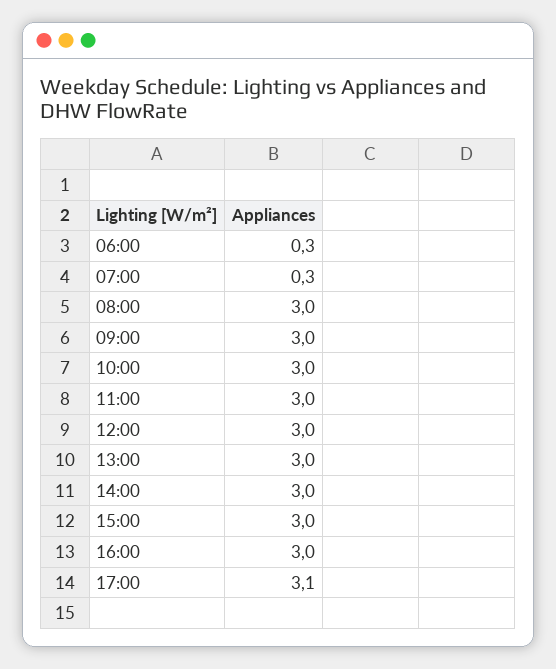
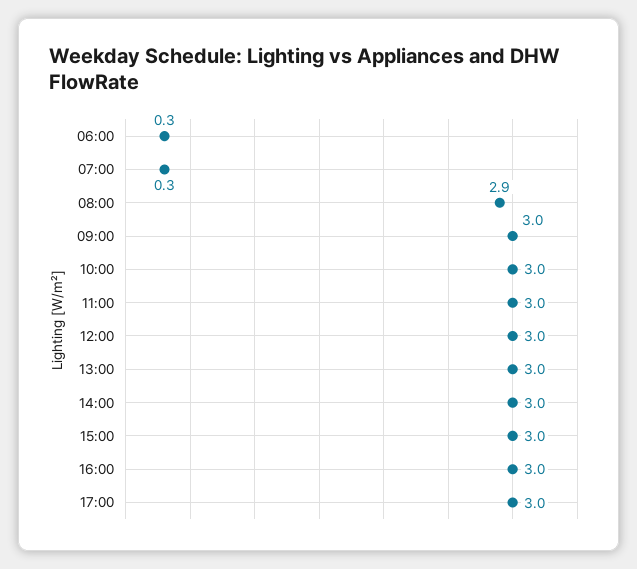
08:00: 3 -> 2.9
17:00: 3.1 -> 3

